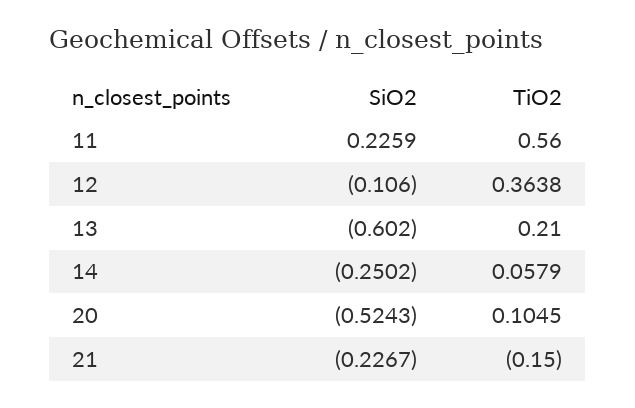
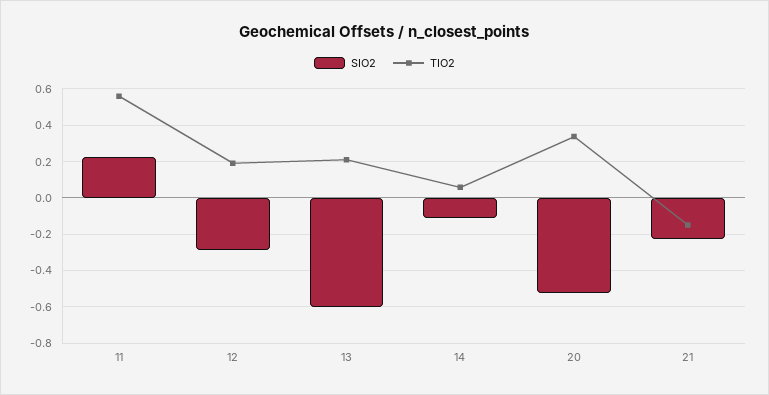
SiO2, 12: -0.106 -> -0.3
TiO2, 12: 0.3638 -> 0.2
SiO2, 14: -0.2502 -> -0.1
TiO2, 20: 0.1045 -> 0.35

